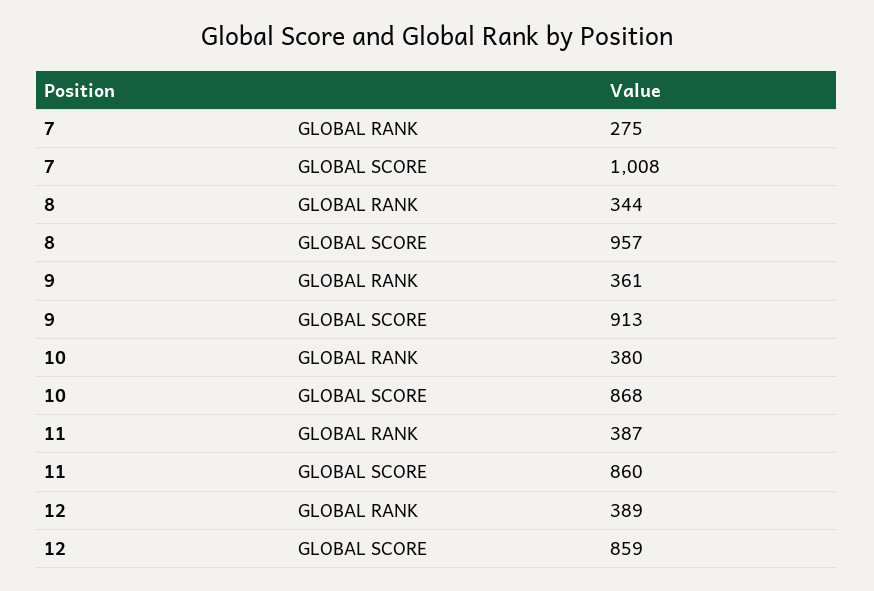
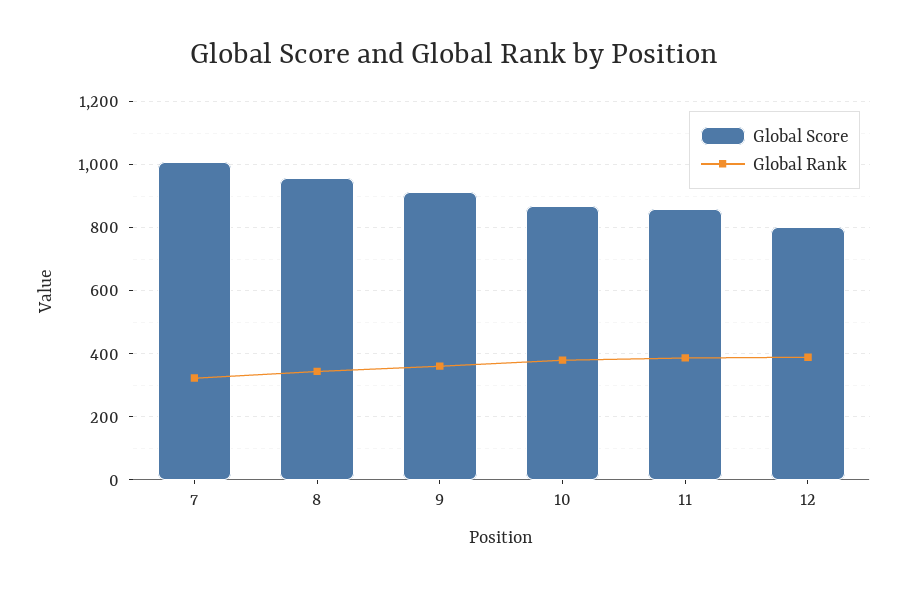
GLOBAL RANK, 7: 275 -> 320
GLOBAL SCORE, 12: 859 -> 800

